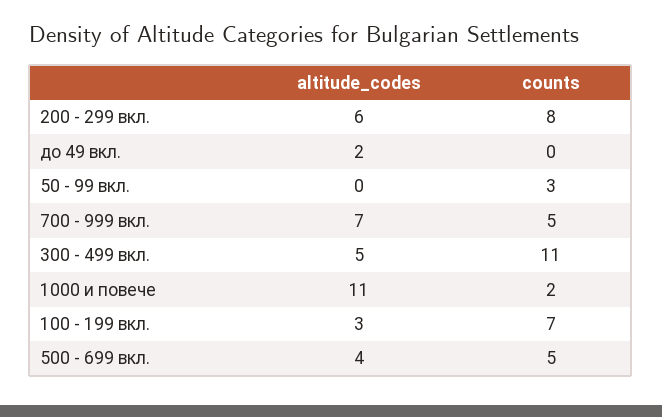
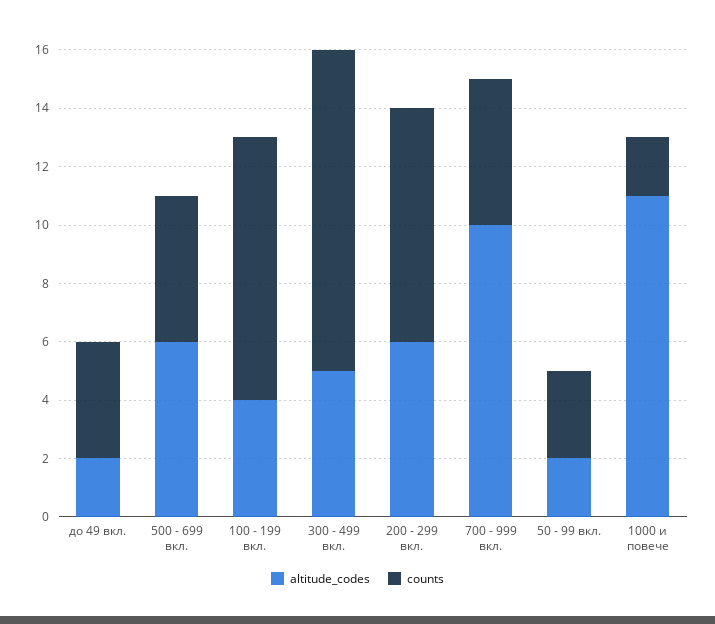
counts, до 49 вкл.: 0 -> 4
altitude_codes, 50 - 99 вкл.: 0 -> 2
altitude_codes, 700 - 999 вкл.: 7 -> 10
altitude_codes, 100 - 199 вкл.: 3 -> 4
counts, 100 - 199 вкл.: 7 -> 9
altitude_codes, 500 - 699 вкл.: 4 -> 6

